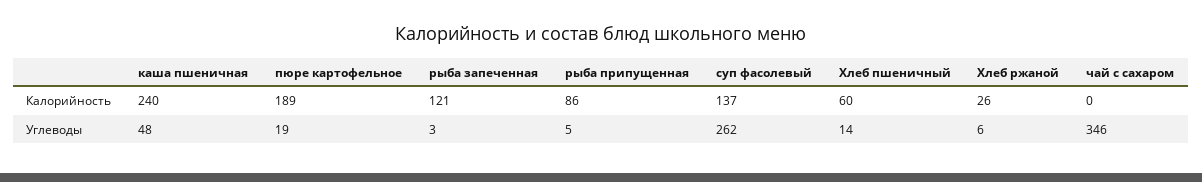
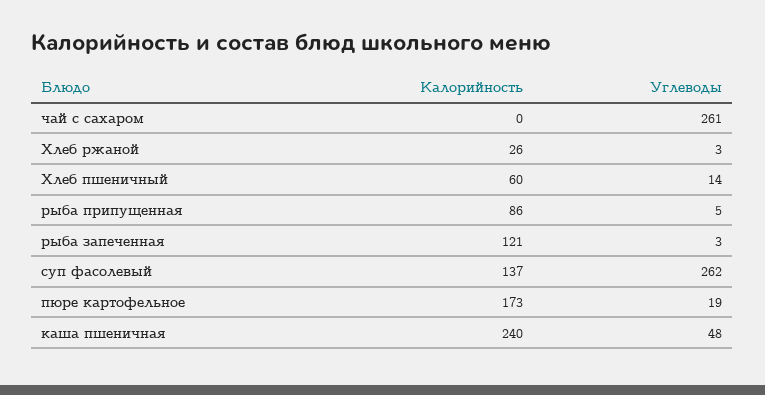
пюре картофельное, Калорийность: 189 -> 173
Хлеб ржаной, Углеводы: 6 -> 3
чай с сахаром, Углеводы: 346 -> 261

